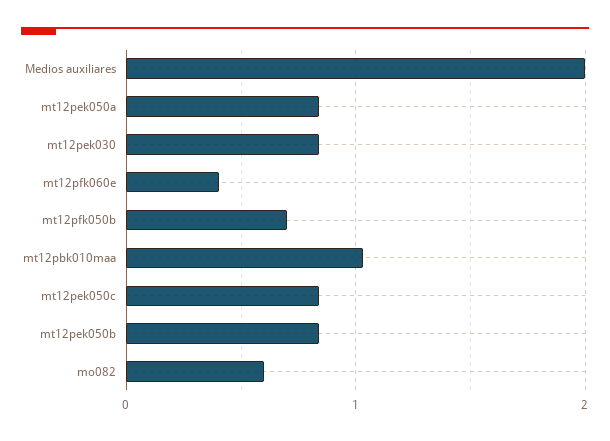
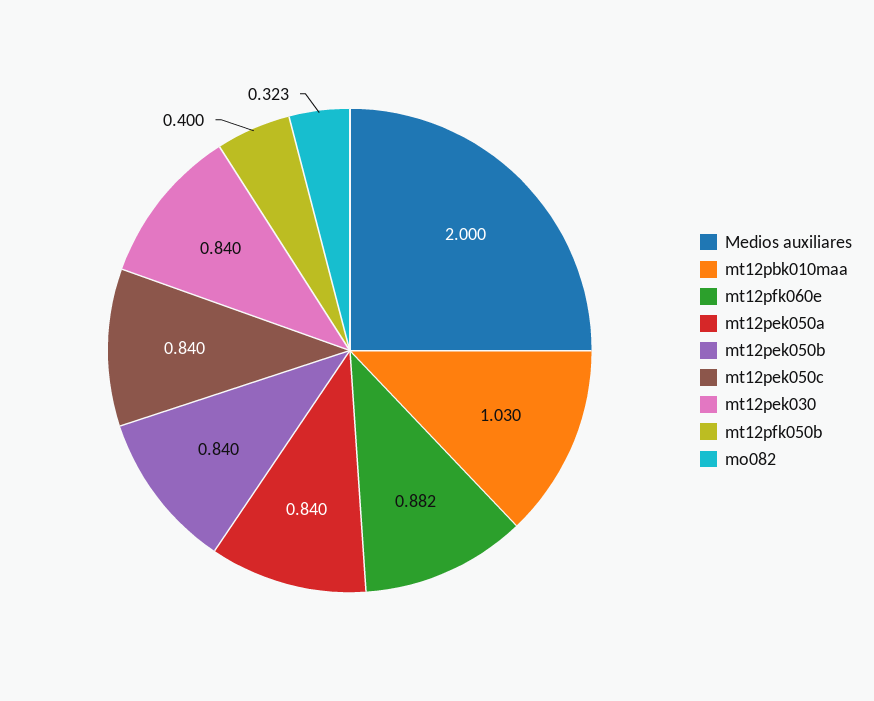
mt12pfk060e: 0.4 -> 0.882
mt12pfk050b: 0.7 -> 0.4
mo082: 0.6 -> 0.323

